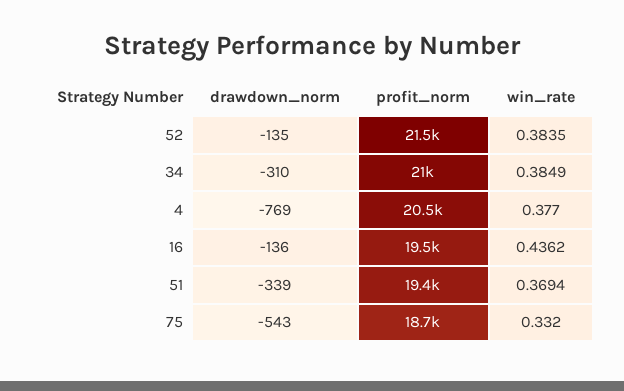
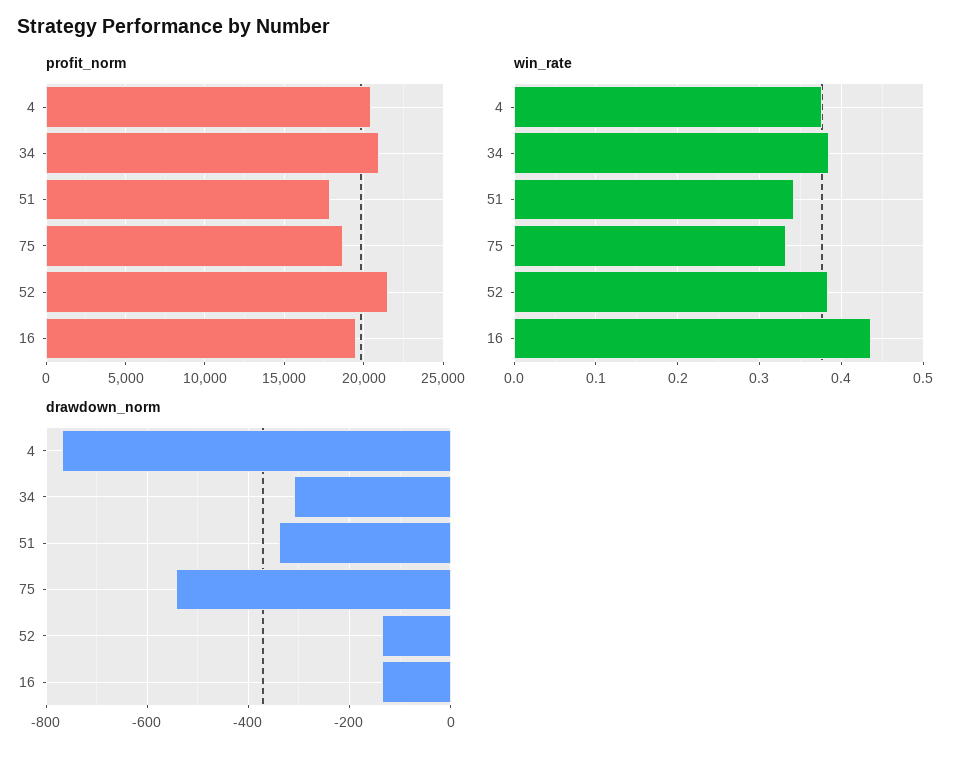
profit_norm, 51: 19400 -> 18000
win_rate, 51: 0.3694 -> 0.34

